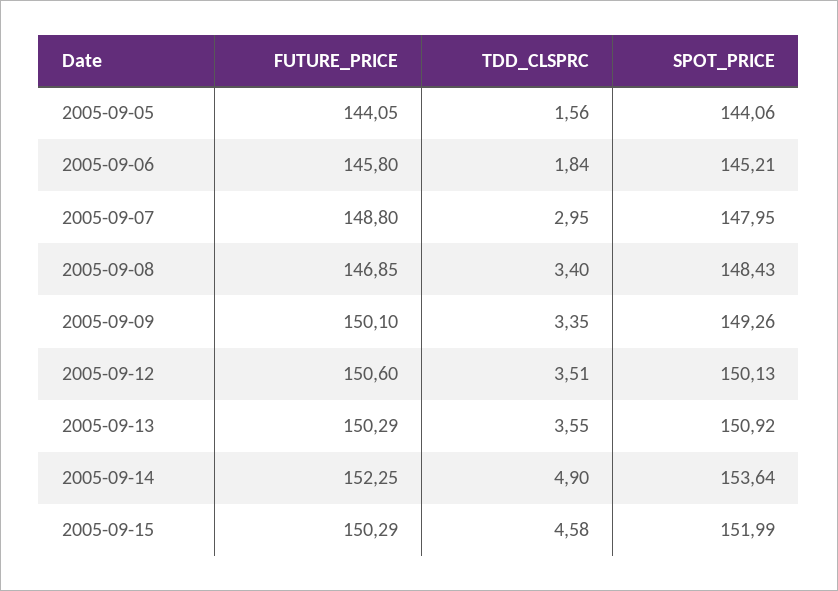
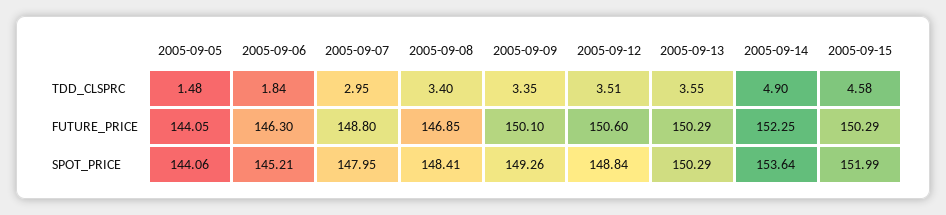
TDD_CLSPRC, 2005-09-05: 1.56 -> 1.48
FUTURE_PRICE, 2005-09-06: 145.8 -> 146.3
SPOT_PRICE, 2005-09-08: 148.43 -> 148.41
SPOT_PRICE, 2005-09-12: 150.13 -> 148.84
SPOT_PRICE, 2005-09-13: 150.92 -> 150.29

